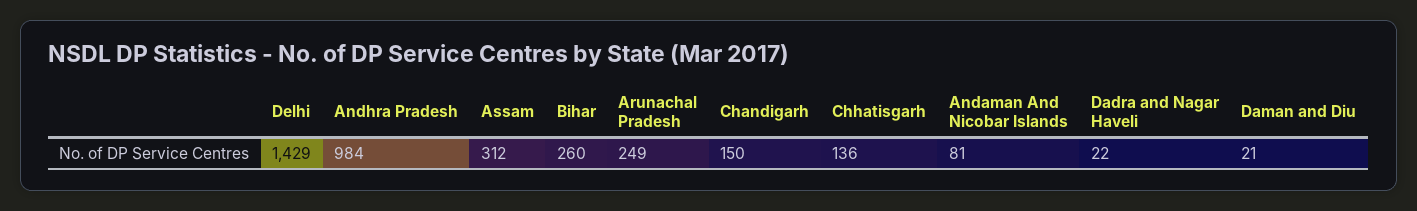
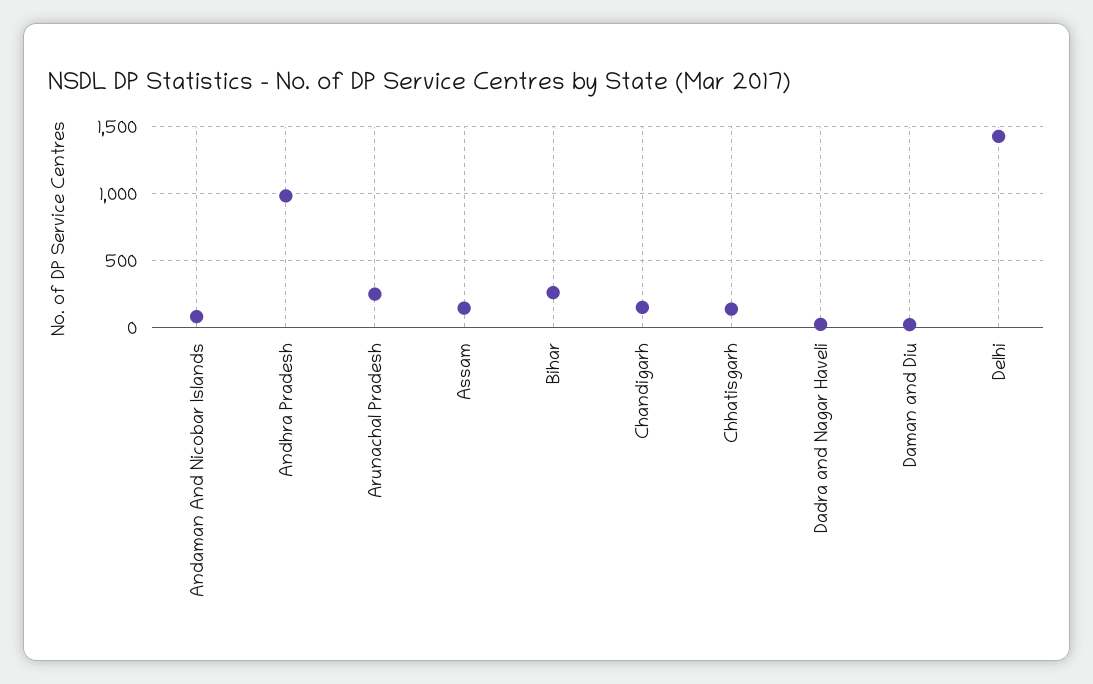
Assam: 312 -> 150

